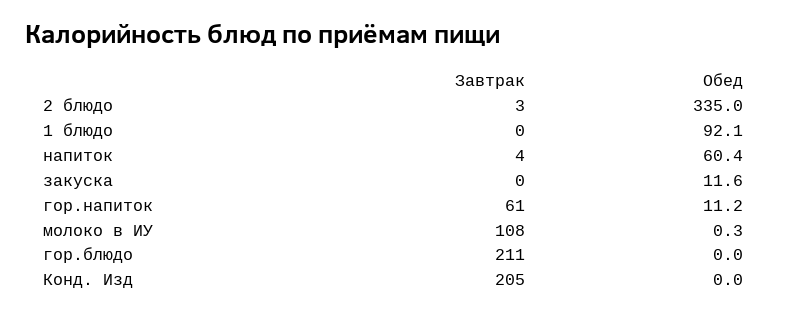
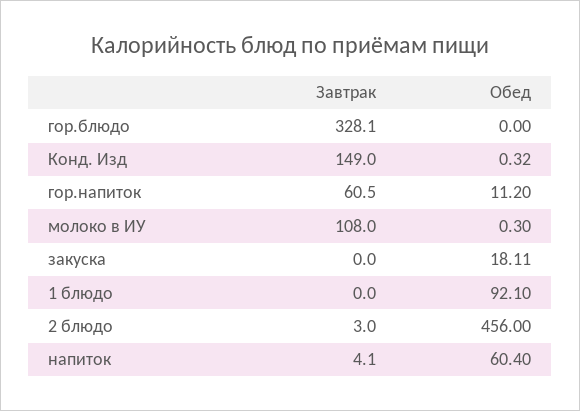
Обед, 2 блюдо: 335 -> 456
Обед, закуска: 11.6 -> 18.11
Завтрак, гор.блюдо: 211 -> 328.1
Завтрак, Конд. Изд: 205 -> 149
Обед, Конд. Изд: 0 -> 0.32

